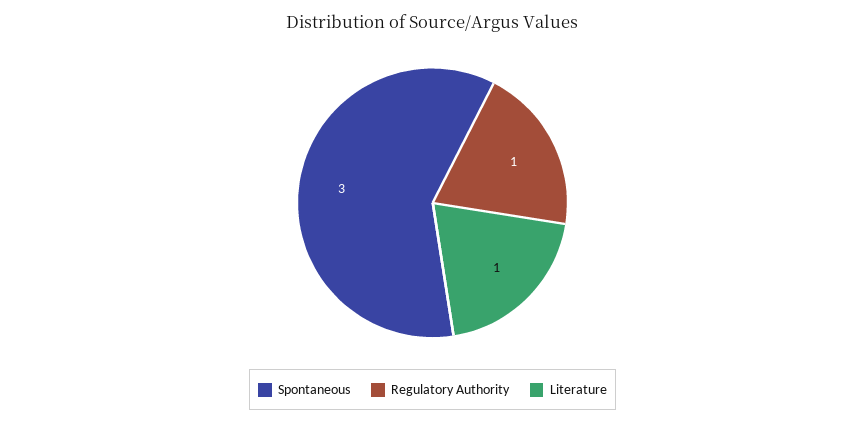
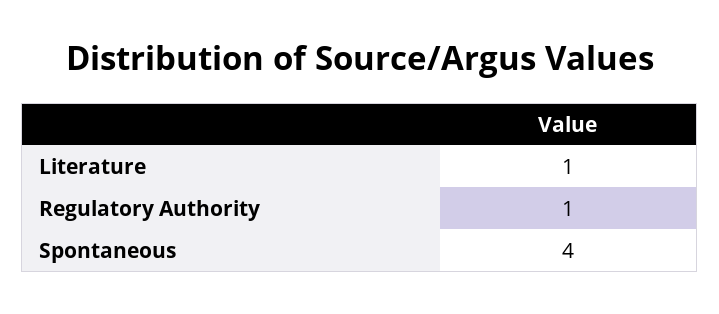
Spontaneous: 3 -> 4

